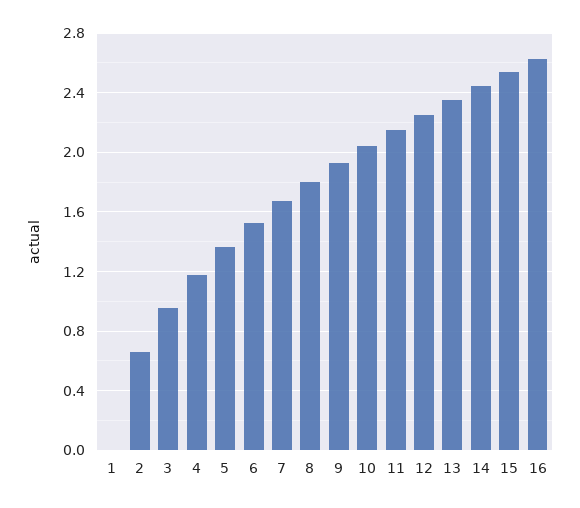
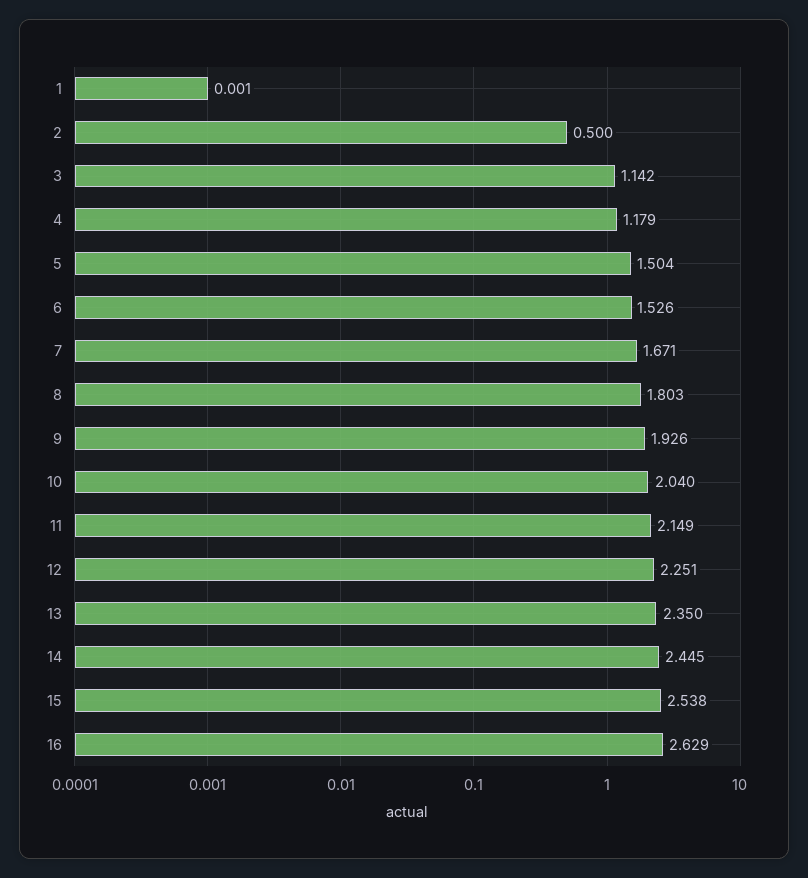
2: 0.65 -> 0.5
3: 0.95 -> 1.142
5: 1.35 -> 1.504

